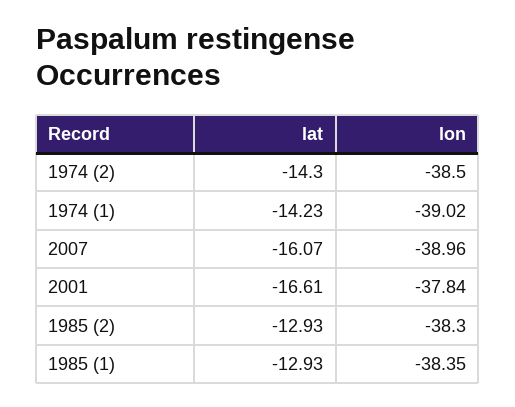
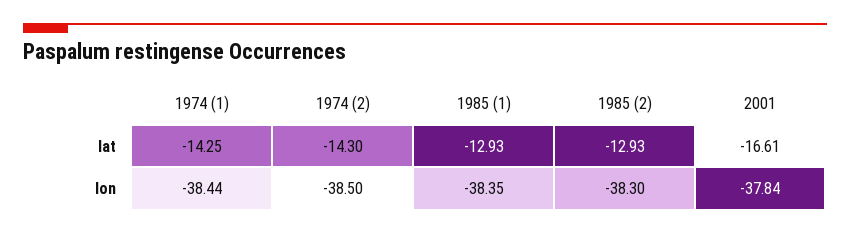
lat, 1974 (1): -14.23 -> -14.25
lon, 1974 (1): -39.02 -> -38.44
lat, 2007: -16.07 -> none
lon, 2007: -38.96 -> none

